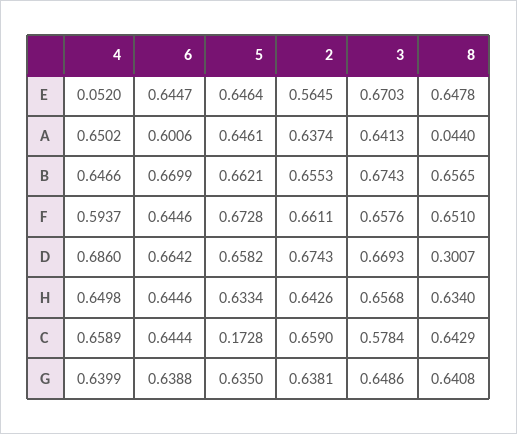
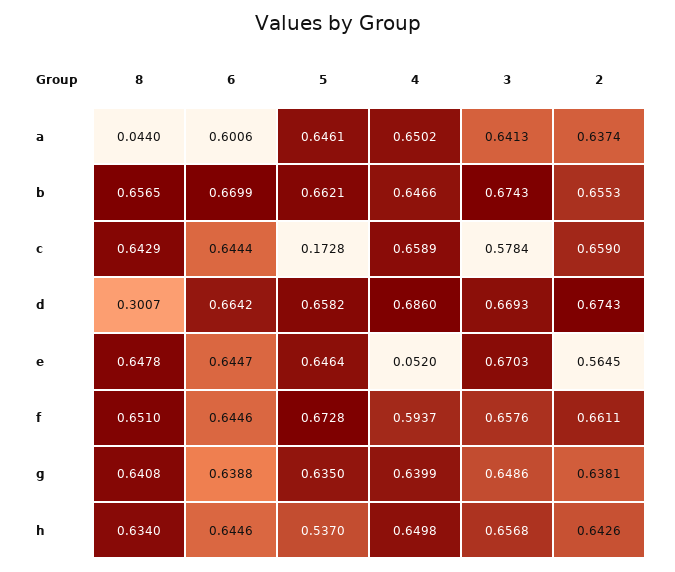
5, H: 0.6334 -> 0.537

